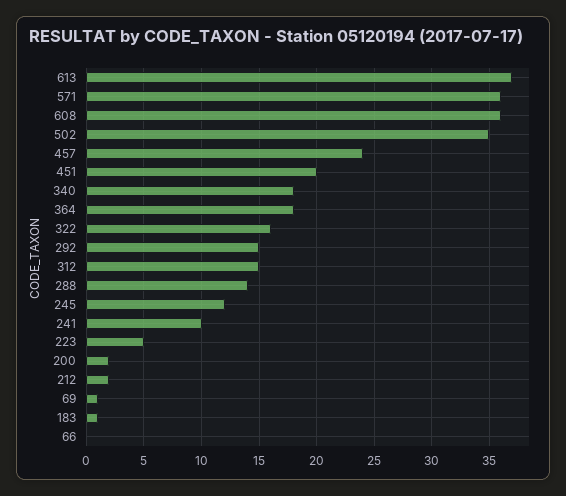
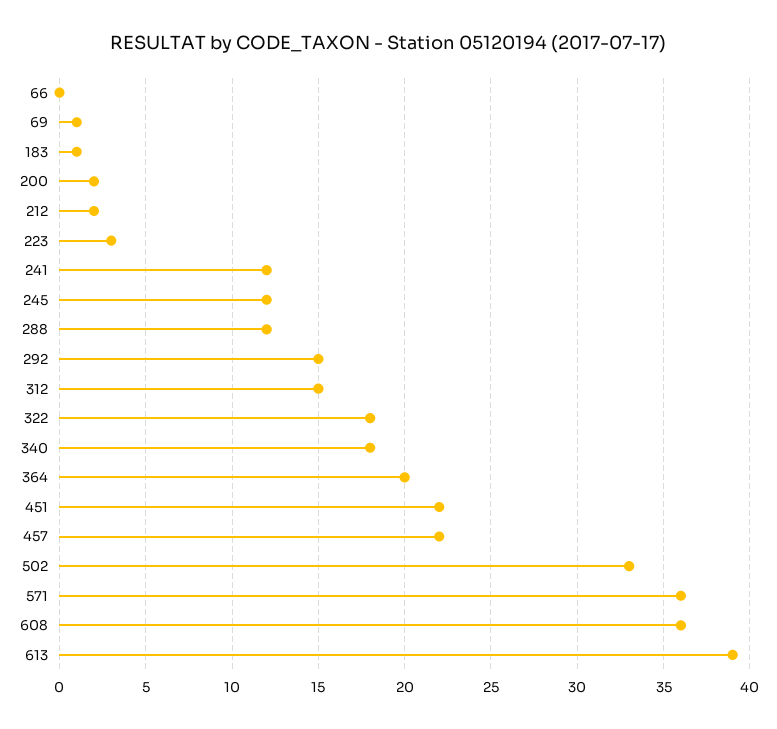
613: 37 -> 39
502: 35 -> 33
457: 24 -> 22
451: 20 -> 22
364: 18 -> 20
322: 16 -> 18
288: 14 -> 12
241: 10 -> 12
223: 5 -> 3

